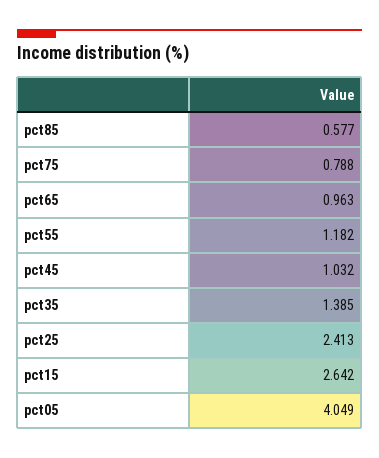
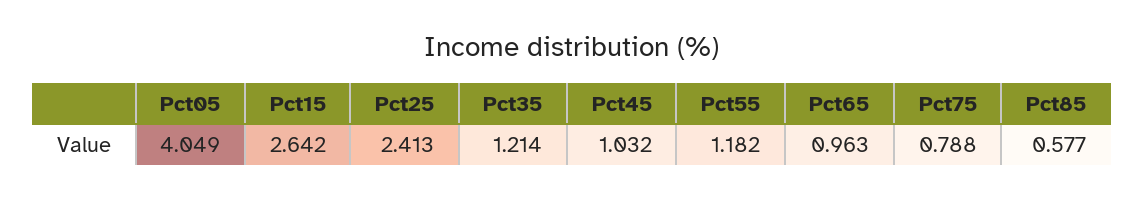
pct35: 1.385 -> 1.214

